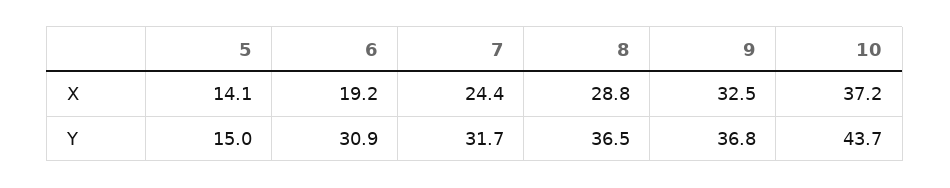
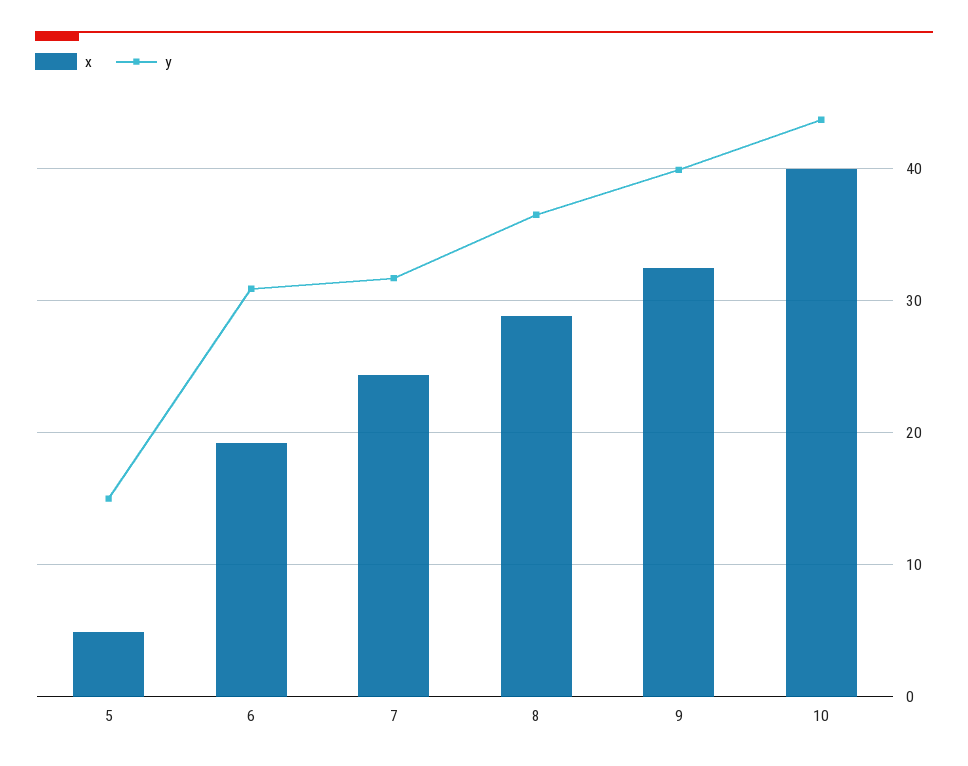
X, 5: 14.1 -> 5
X, 10: 37.2 -> 40
Y, 9: 36.8 -> 40

